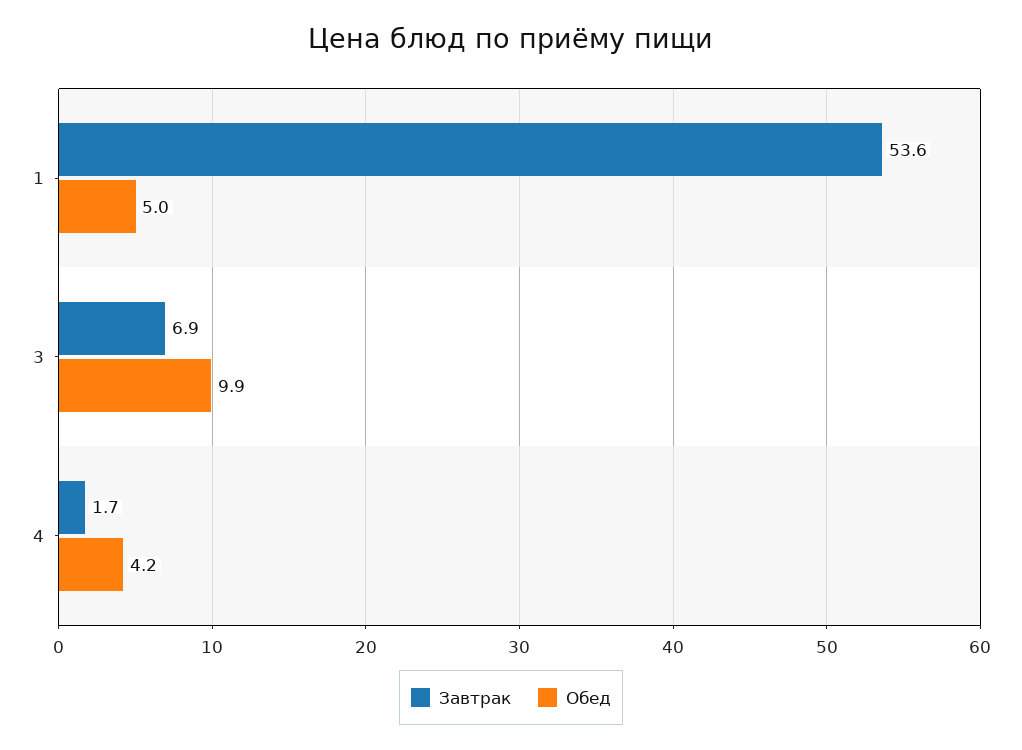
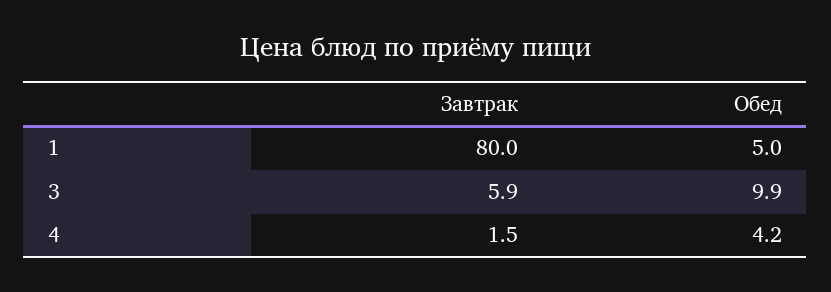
Завтрак, 1: 53.6 -> 80
Завтрак, 3: 6.9 -> 5.9
Завтрак, 4: 1.7 -> 1.5

